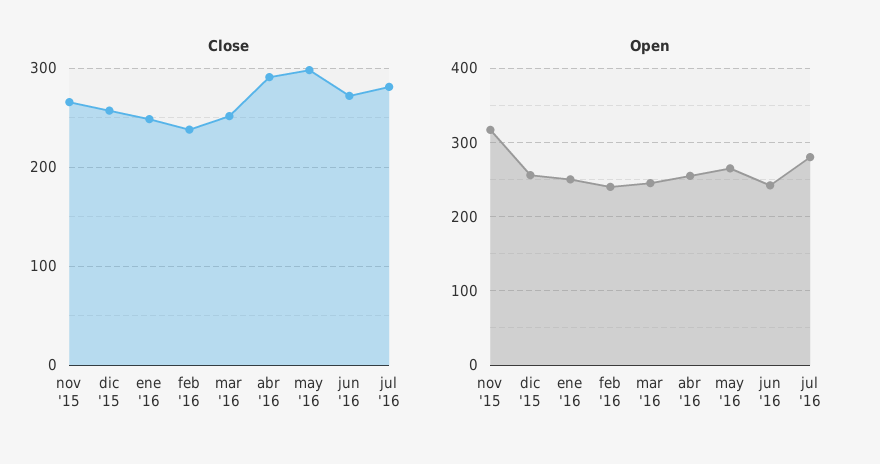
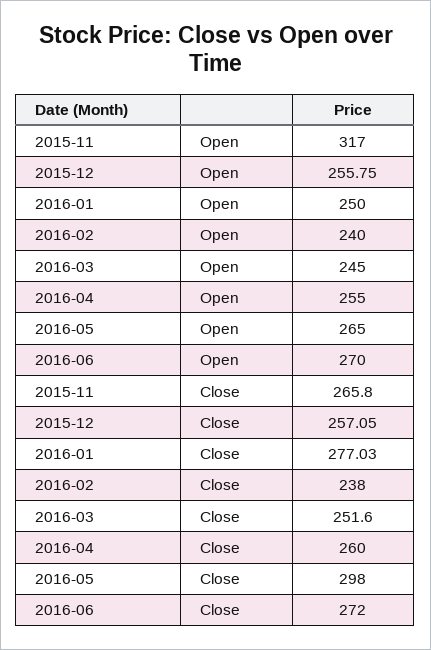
Close, ene '16: 250 -> 277.03
Close, abr '16: 290 -> 260
Close, jul '16: 280 -> none
Open, jun '16: 240 -> 270
Open, jul '16: 280 -> none

